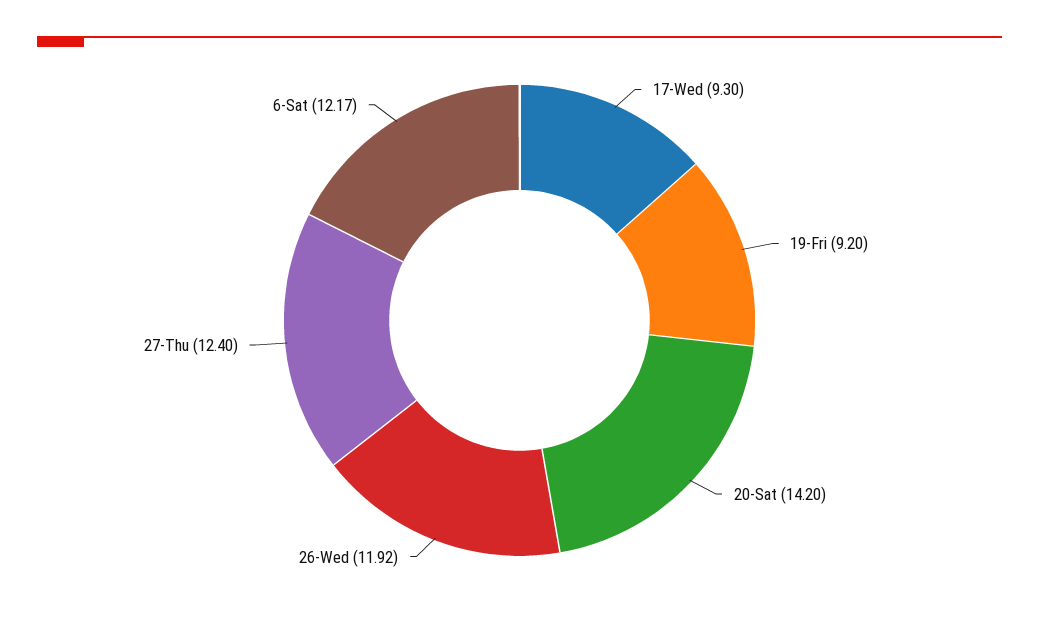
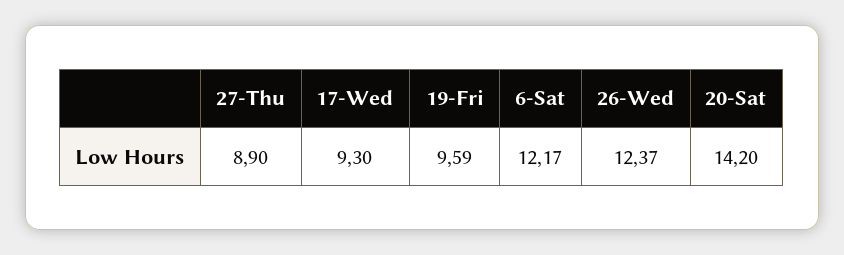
19-Fri: 9.2 -> 9.59
26-Wed: 11.92 -> 12.37
27-Thu: 12.4 -> 8.9

